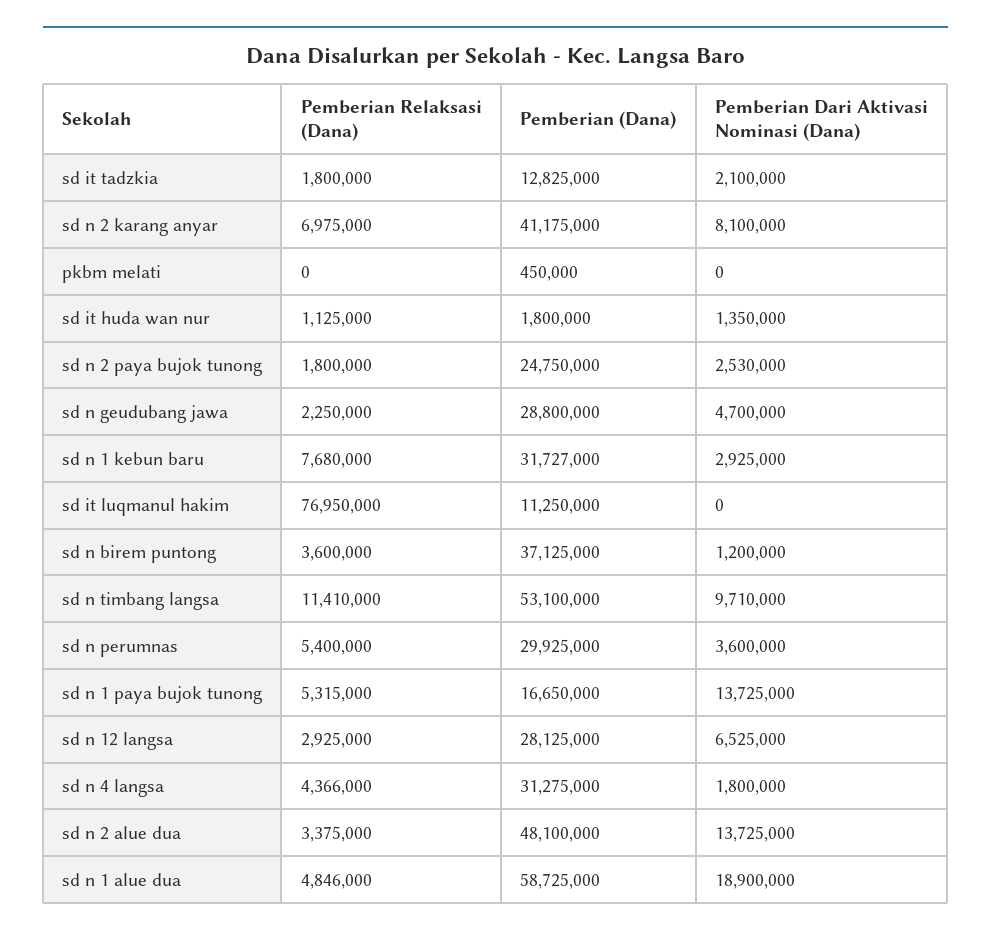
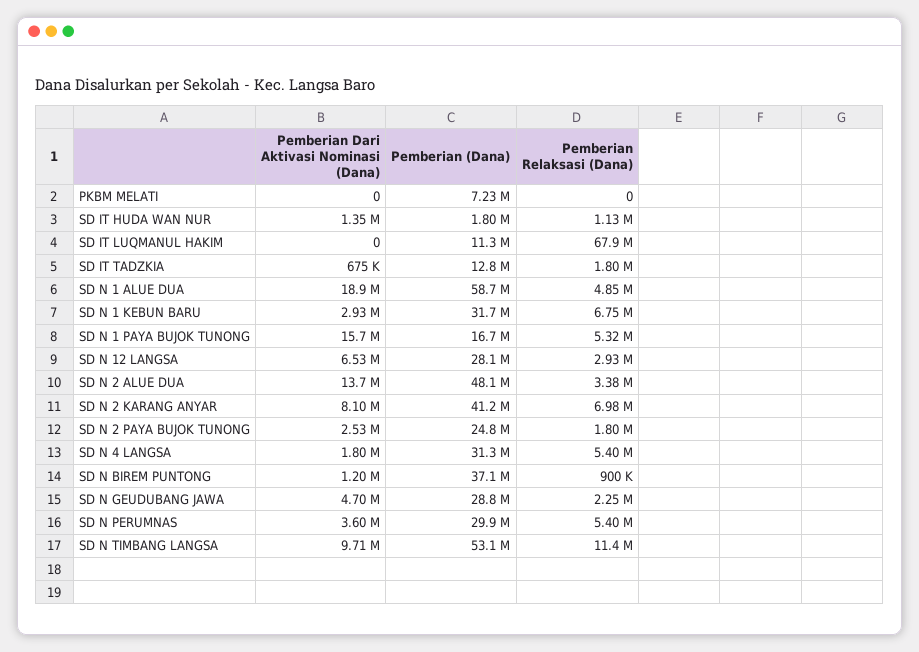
Pemberian Dari Aktivasi Nominasi (Dana), sd it tadzkia: 2100000 -> 675000
Pemberian (Dana), pkbm melati: 450000 -> 7230000
Pemberian Relaksasi (Dana), sd n 1 kebun baru: 7680000 -> 6750000
Pemberian Relaksasi (Dana), sd it luqmanul hakim: 76950000 -> 67900000
Pemberian Relaksasi (Dana), sd n birem puntong: 3600000 -> 900000
Pemberian Dari Aktivasi Nominasi (Dana), sd n 1 paya bujok tunong: 13725000 -> 15700000
Pemberian Relaksasi (Dana), sd n 4 langsa: 4366000 -> 5400000

